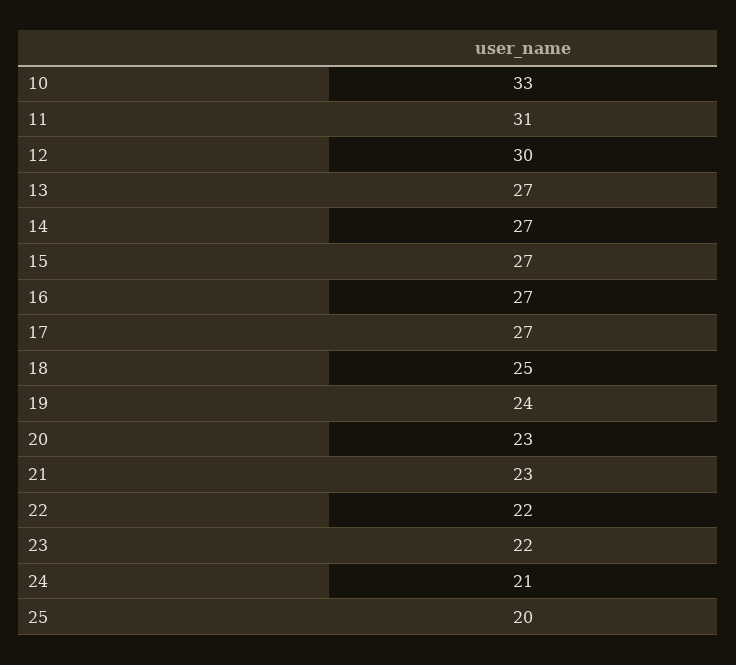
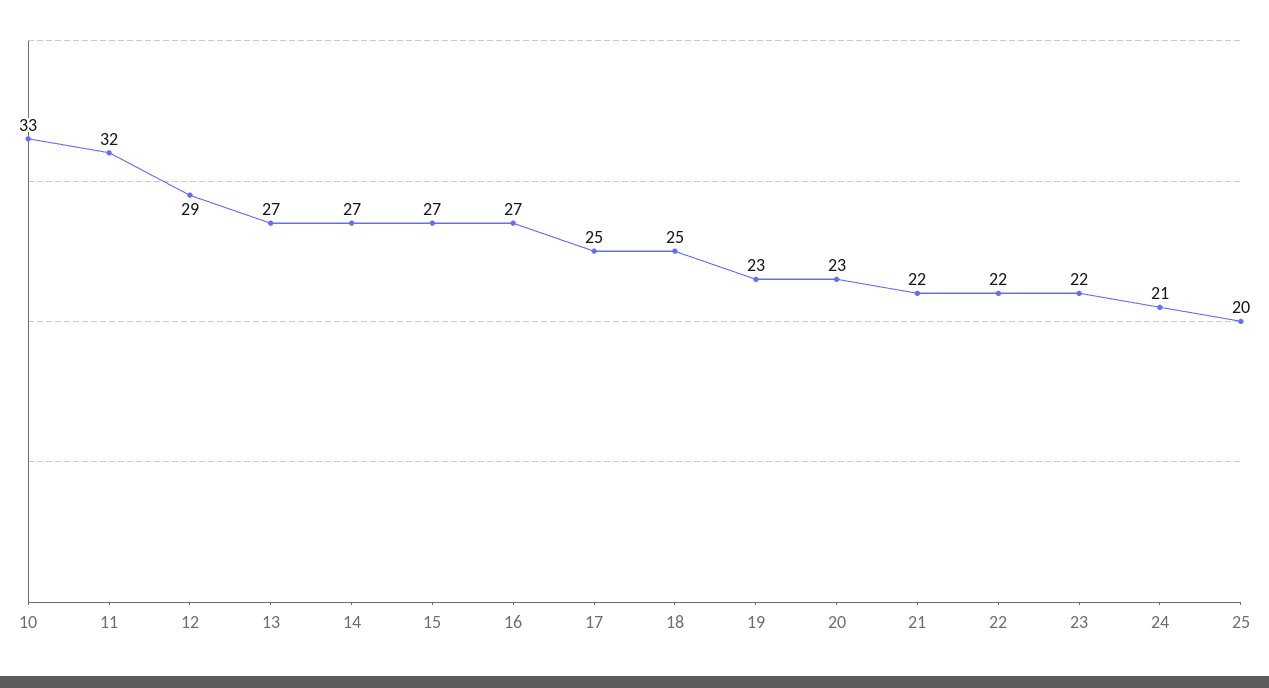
11: 31 -> 32
12: 30 -> 29
17: 27 -> 25
19: 24 -> 23
21: 23 -> 22

